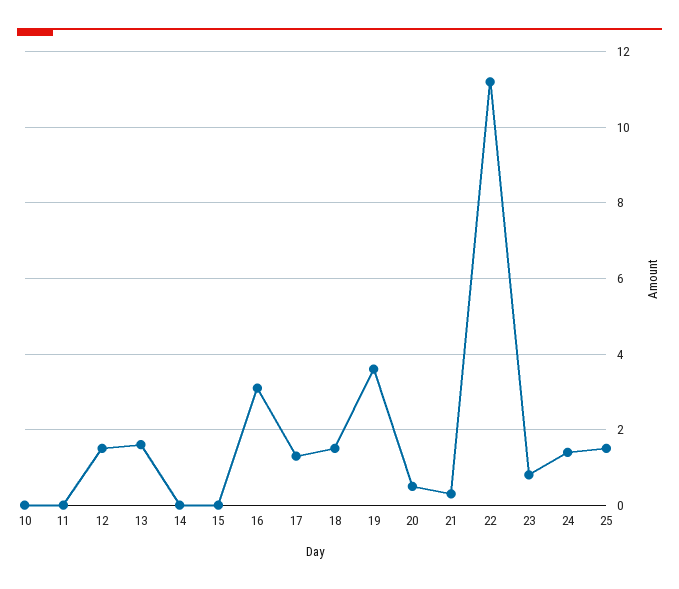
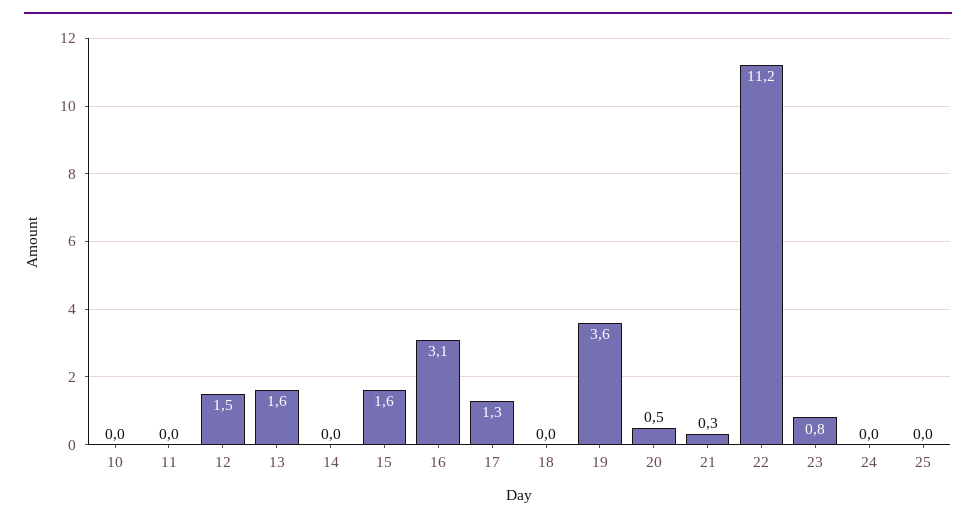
15: 0 -> 1.6
18: 1.5 -> 0
24: 1.5 -> 0
25: 1.5 -> 0

